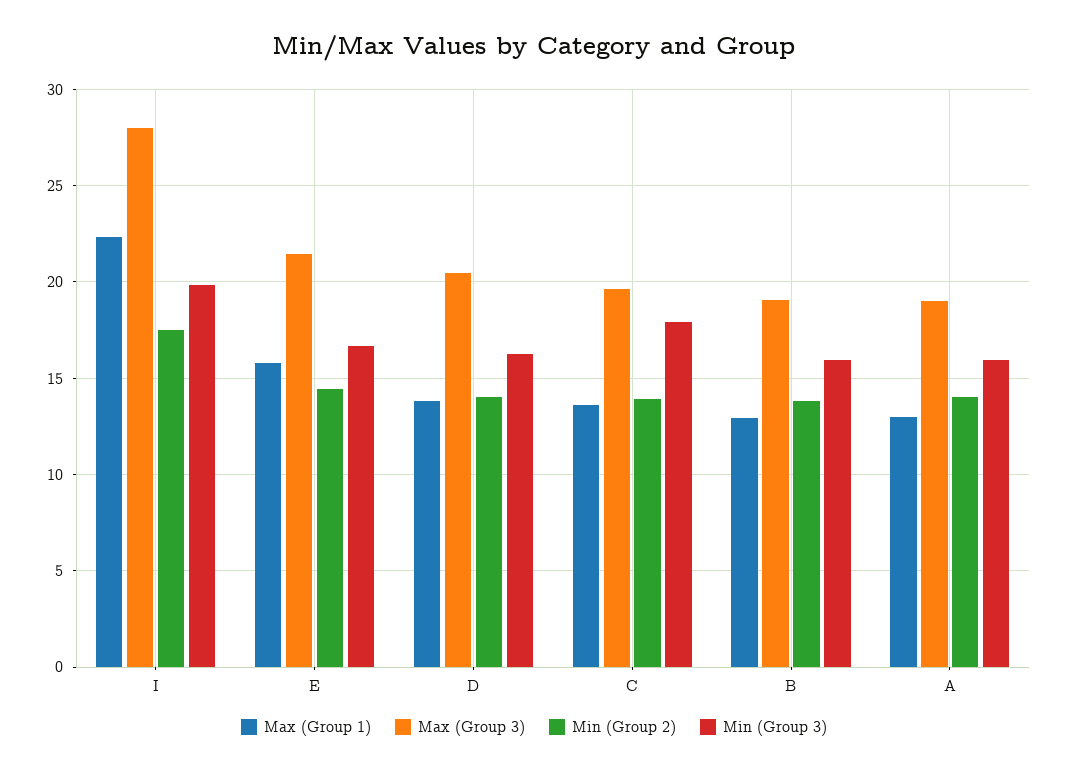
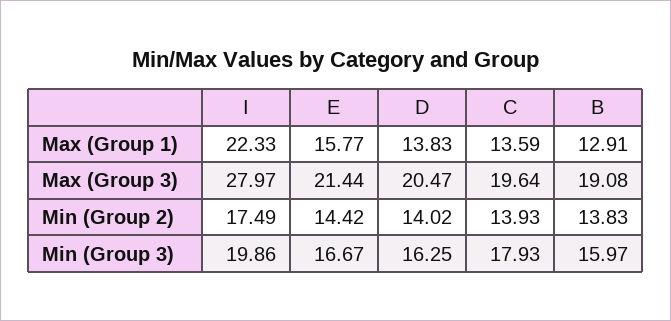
Max (Group 1), A: 13 -> none
Max (Group 3), A: 19 -> none
Min (Group 2), A: 14 -> none
Min (Group 3), A: 16 -> none

